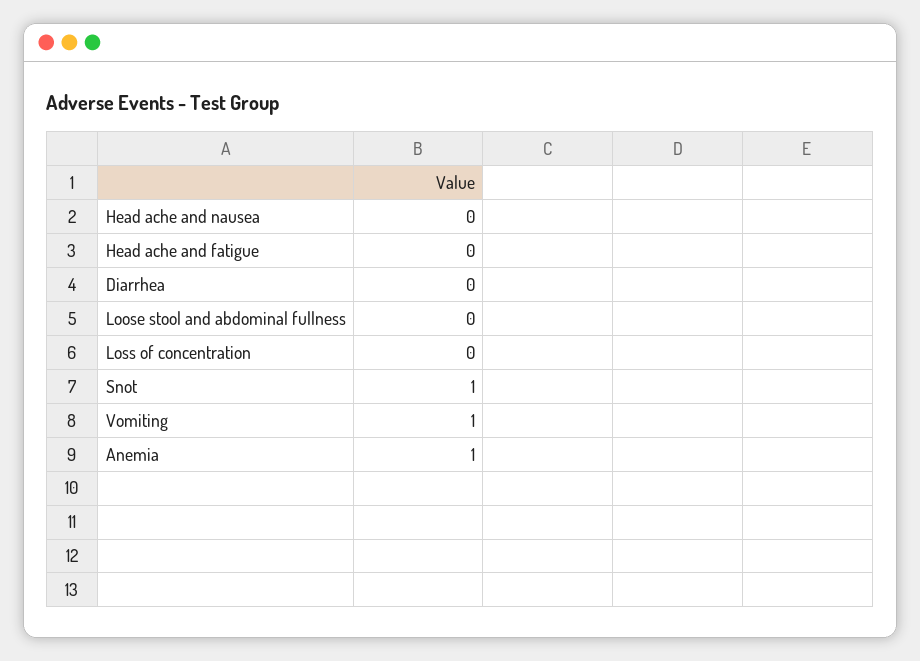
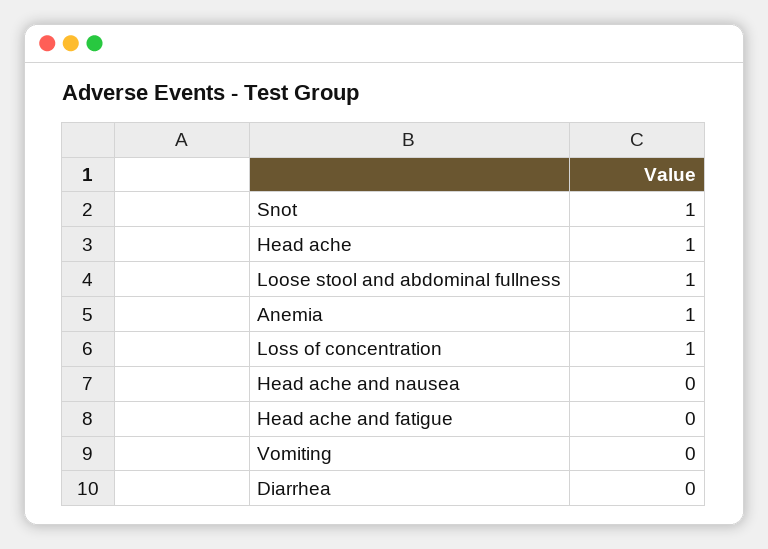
Loose stool and abdominal fullness: 0 -> 1
Loss of concentration: 0 -> 1
Vomiting: 1 -> 0
Head ache: none -> 1

